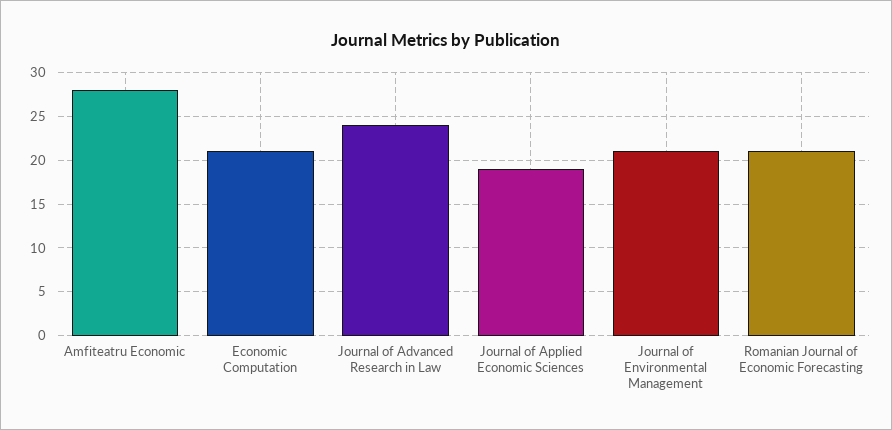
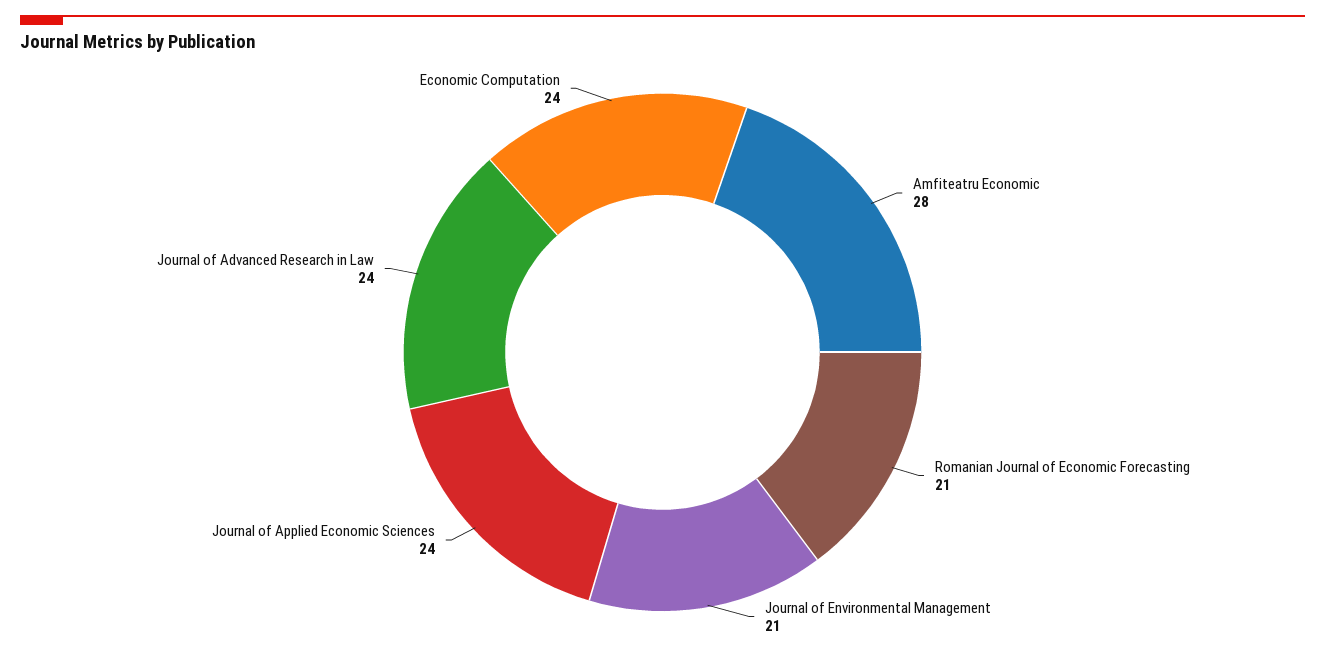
Economic Computation: 21 -> 24
Journal of Applied Economic Sciences: 19 -> 24

